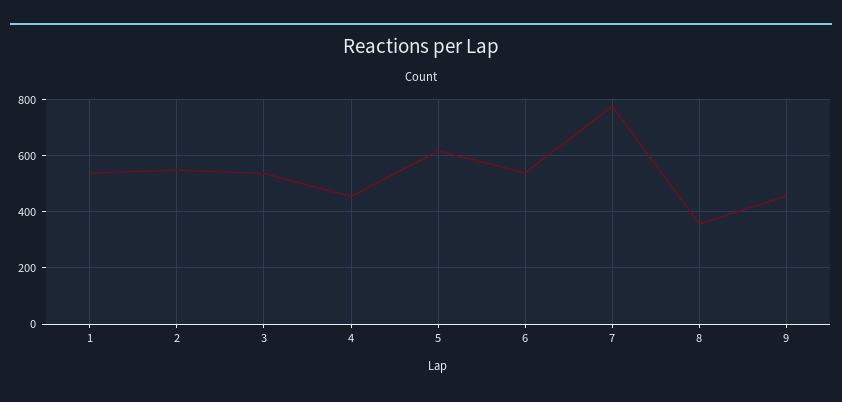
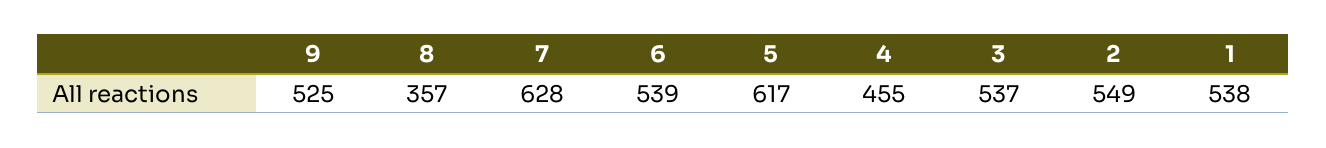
7: 775 -> 628
9: 450 -> 525

